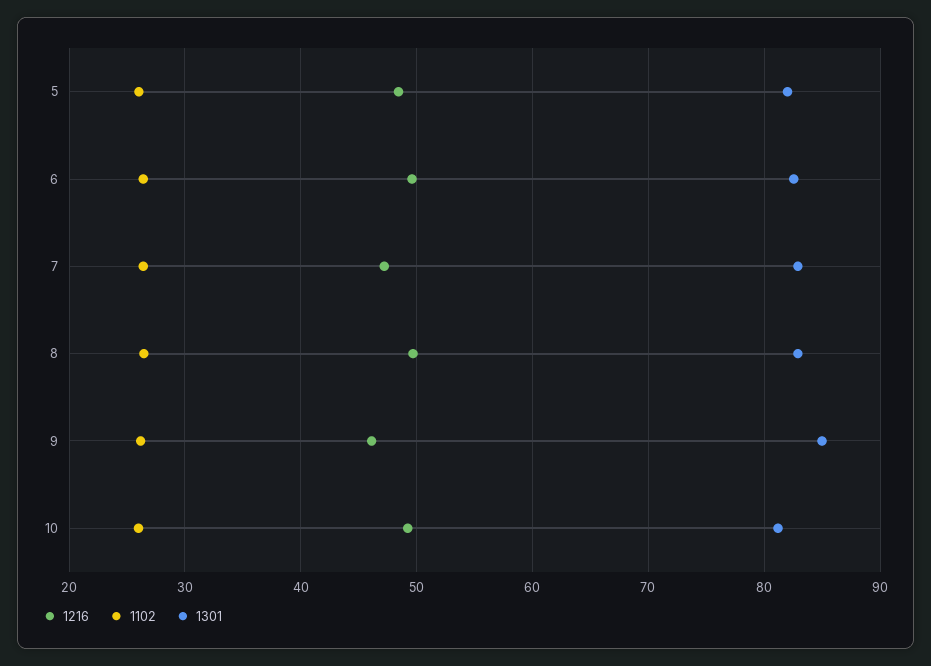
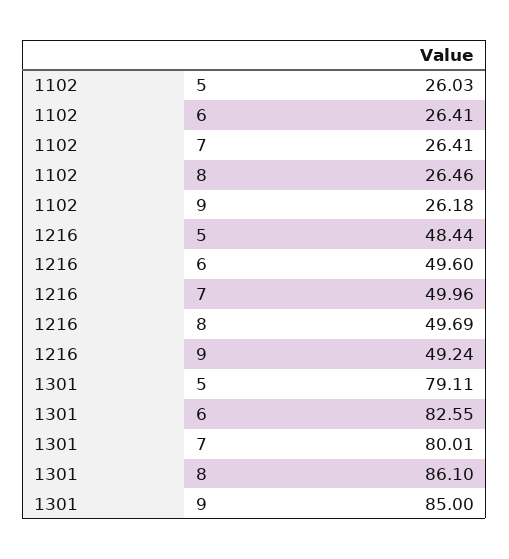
1301, 5: 82 -> 79.11
1216, 7: 47 -> 49.96
1301, 7: 83 -> 80.01
1301, 8: 83 -> 86.1
1216, 9: 46 -> 49.24
1216, 10: 49 -> none
1102, 10: 26 -> none
1301, 10: 81 -> none

